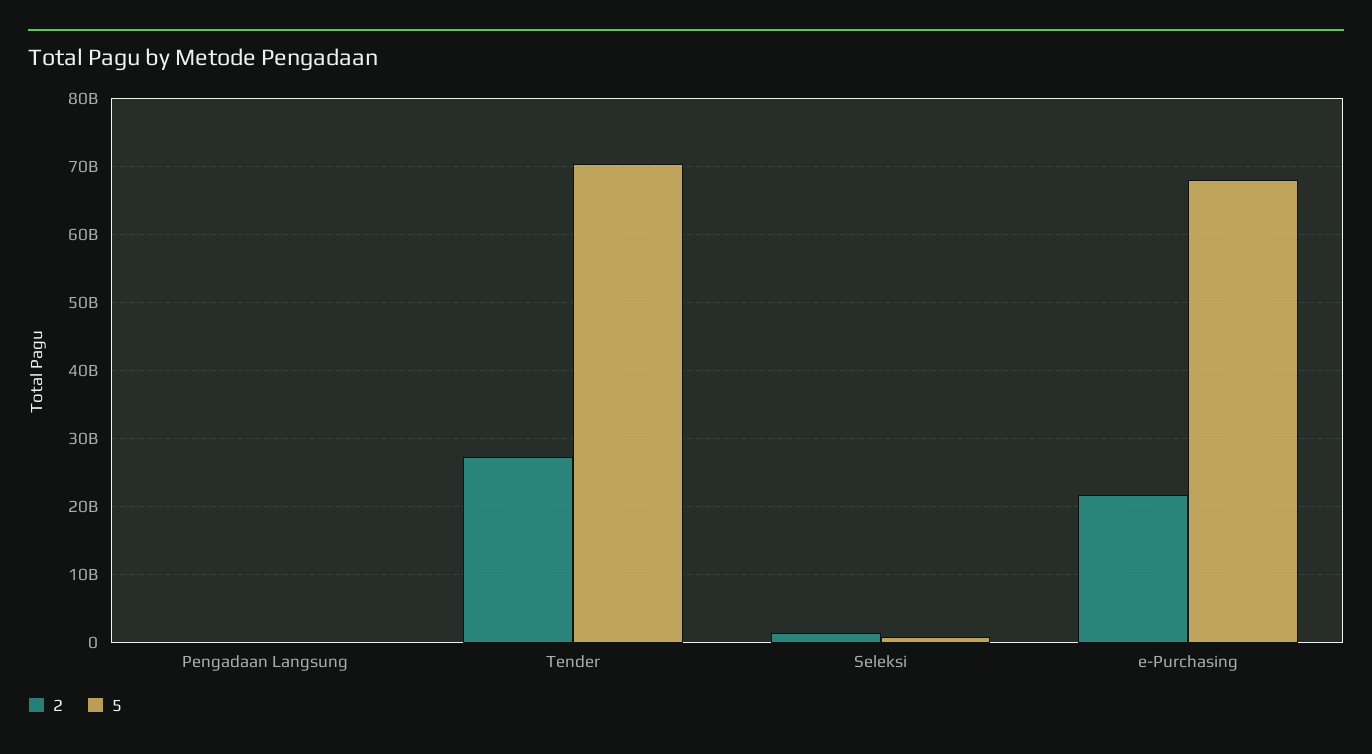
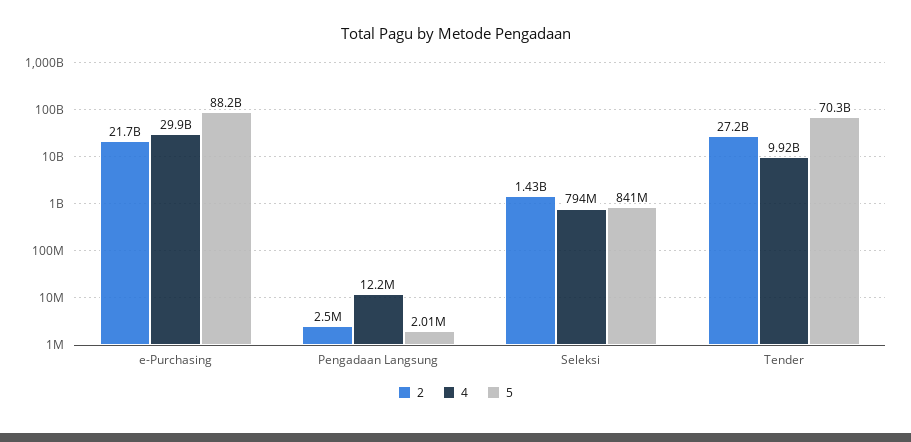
5, e-Purchasing: 68000000000 -> 88200000000
4, e-Purchasing: none -> 29900000000
4, Pengadaan Langsung: none -> 12200000
4, Seleksi: none -> 794000000
4, Tender: none -> 9920000000

